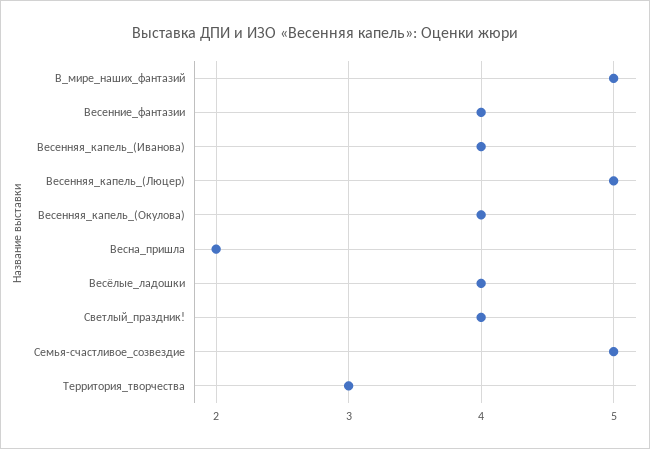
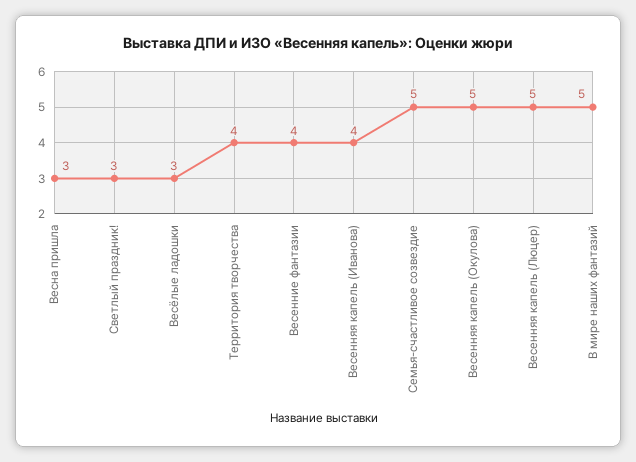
Весенняя_капель_(Окулова): 4 -> 5
Весна_пришла: 2 -> 3
Весёлые_ладошки: 4 -> 3
Светлый_праздник!: 4 -> 3
Территория_творчества: 3 -> 4

